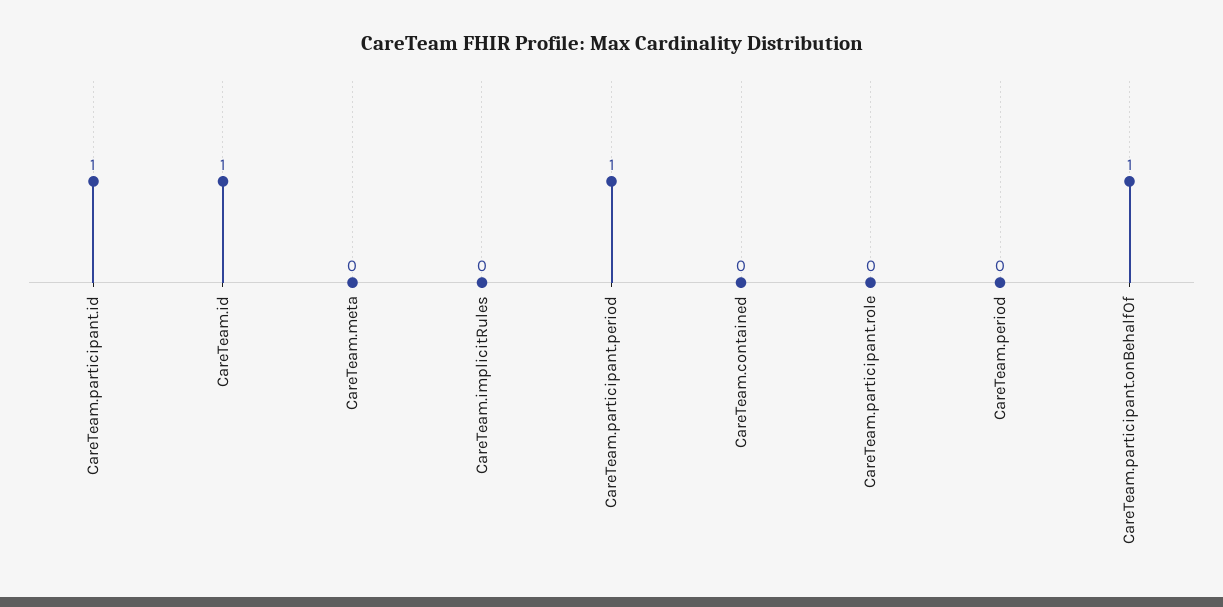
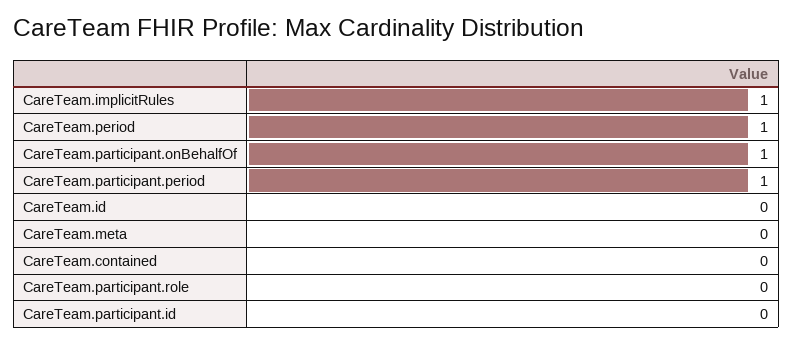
CareTeam.participant.id: 1 -> 0
CareTeam.id: 1 -> 0
CareTeam.implicitRules: 0 -> 1
CareTeam.period: 0 -> 1

